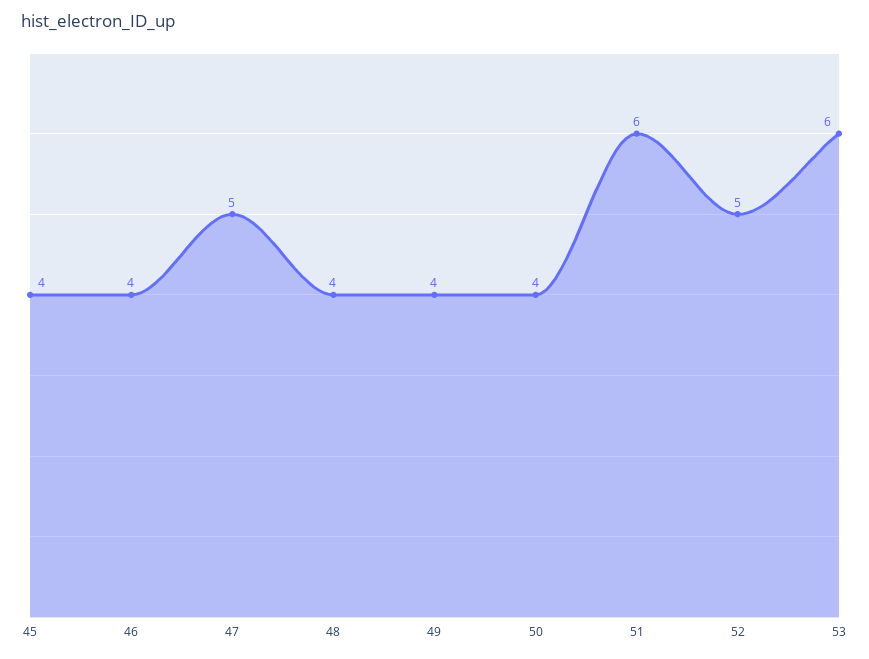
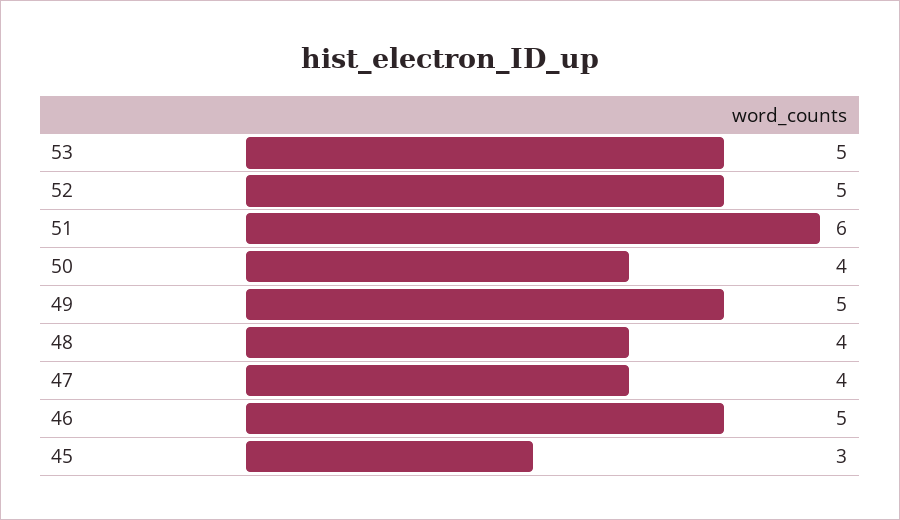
45: 4 -> 3
46: 4 -> 5
47: 5 -> 4
49: 4 -> 5
53: 6 -> 5

